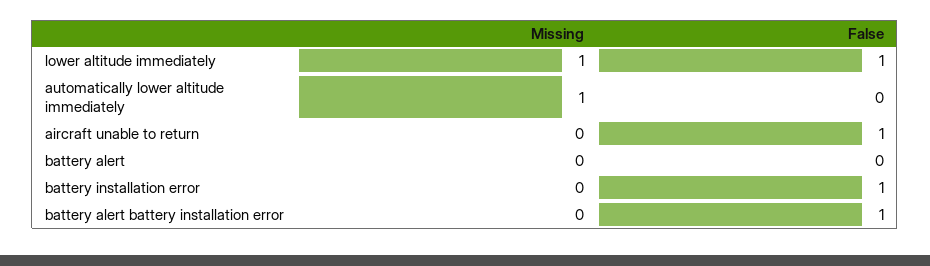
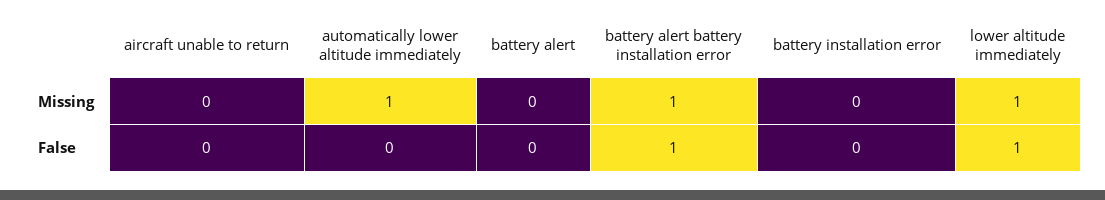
False, aircraft unable to return: 1 -> 0
False, battery installation error: 1 -> 0
Missing, battery alert battery installation error: 0 -> 1

